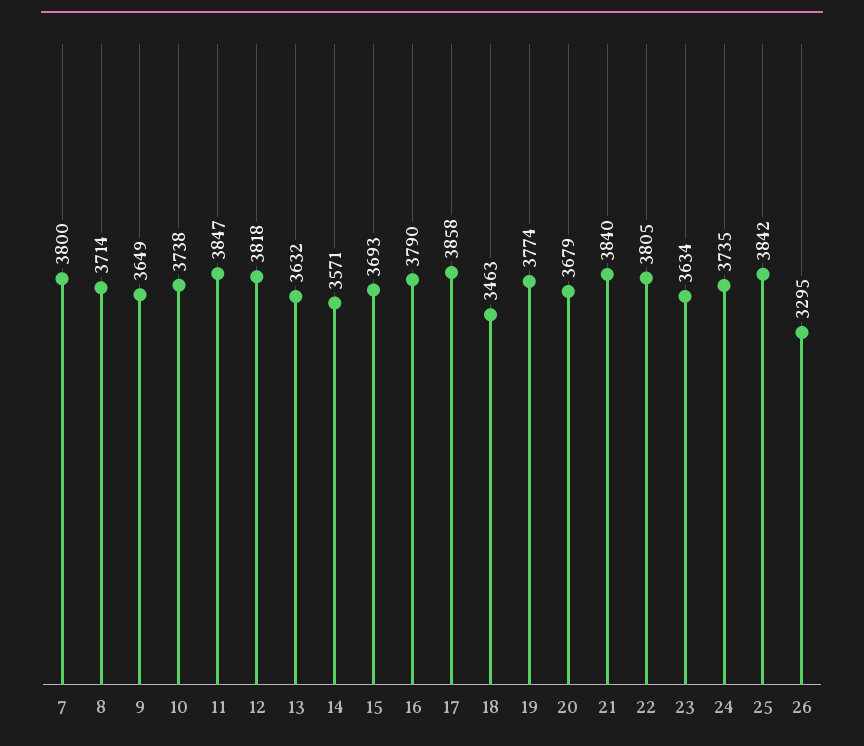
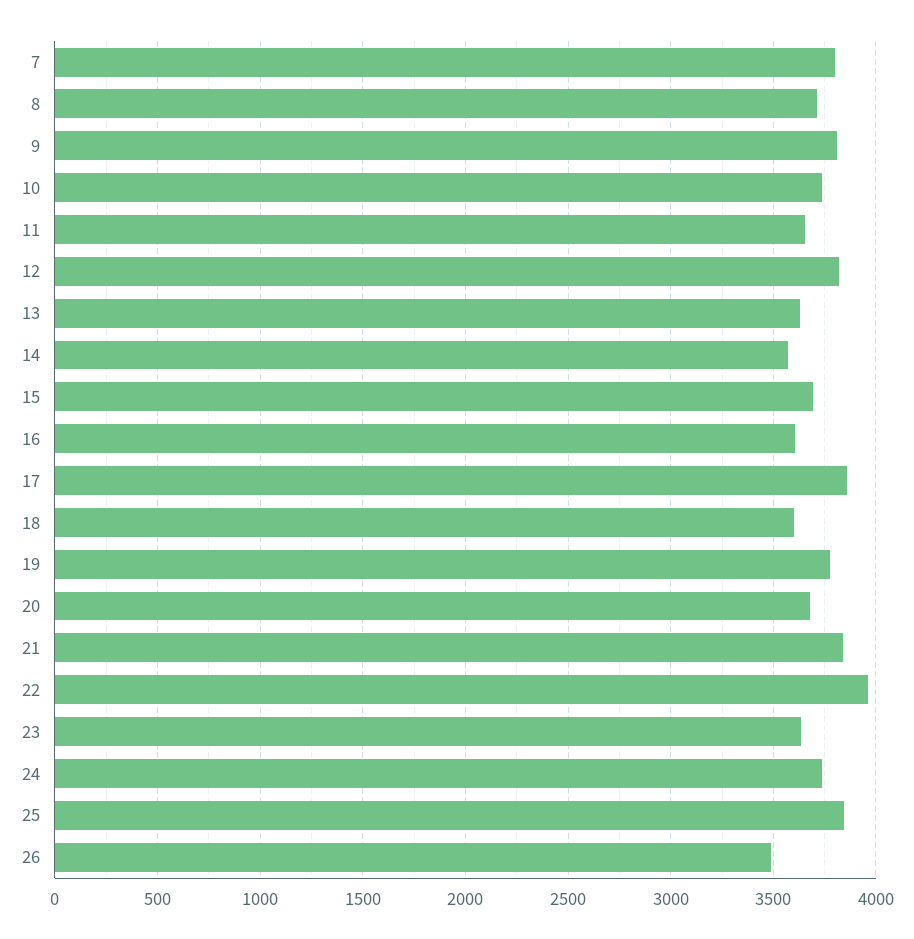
9: 3649 -> 3800
11: 3847 -> 3650
16: 3790 -> 3600
18: 3463 -> 3600
22: 3805 -> 3950
26: 3295 -> 3500

